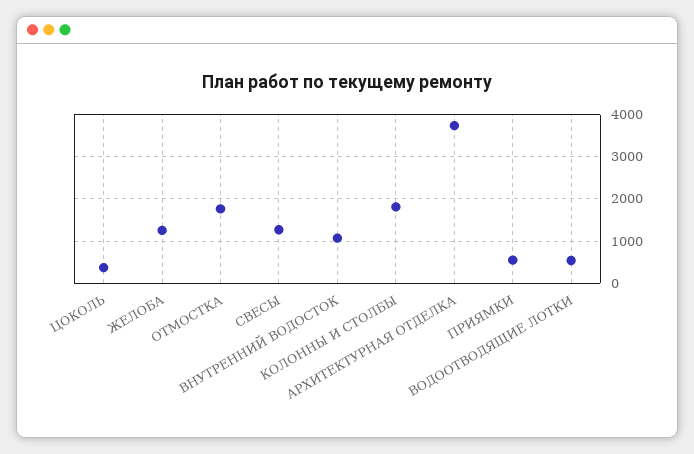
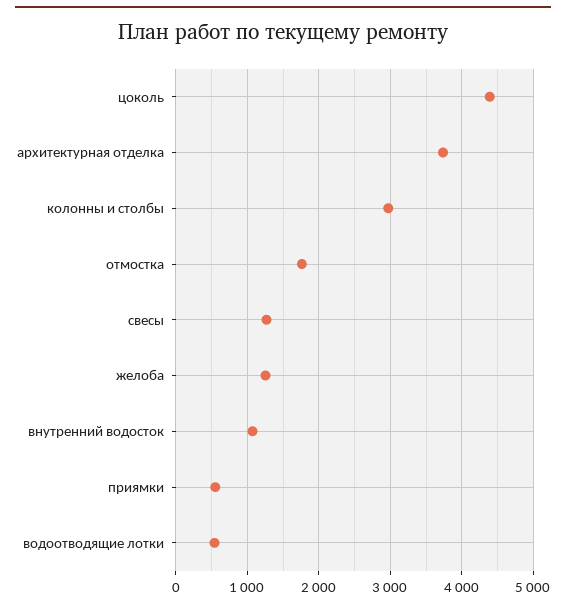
ЦОКОЛЬ: 400 -> 4400
КОЛОННЫ И СТОЛБЫ: 1800 -> 3000

